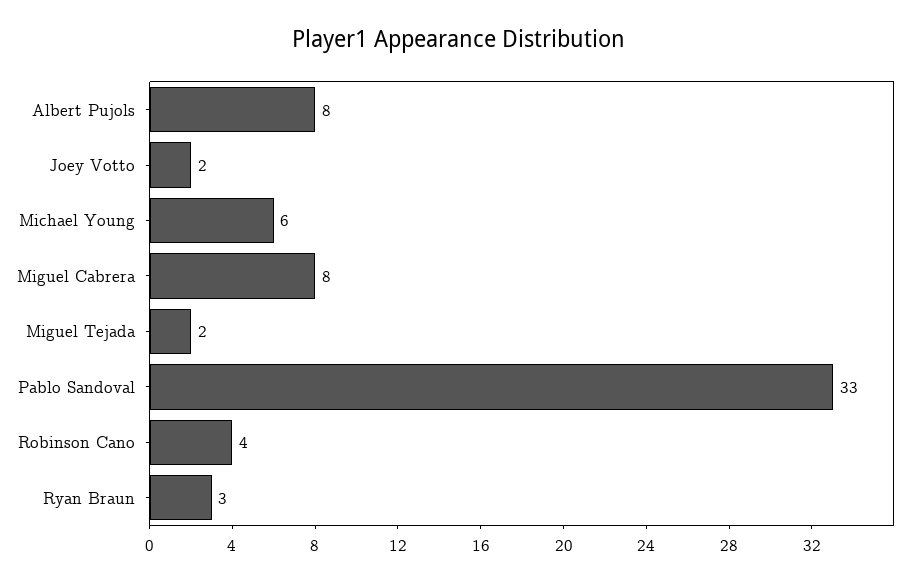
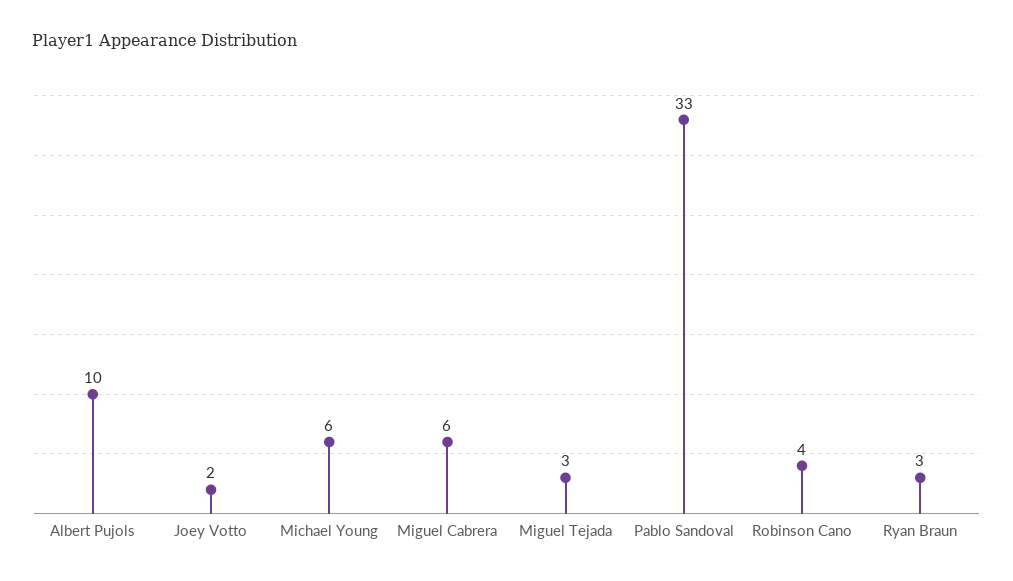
Albert Pujols: 8 -> 10
Miguel Cabrera: 8 -> 6
Miguel Tejada: 2 -> 3

